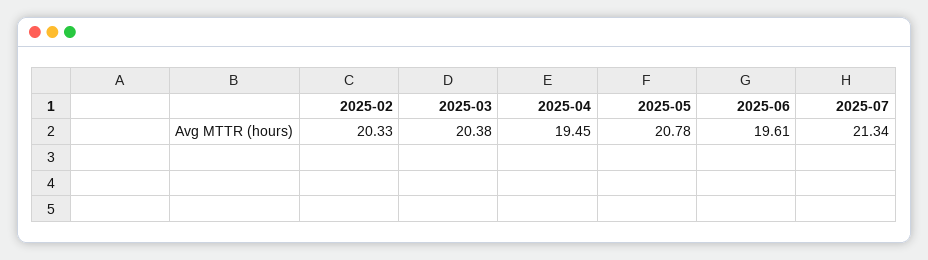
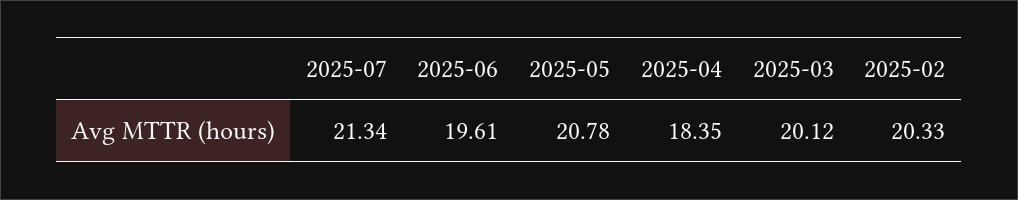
2025-03: 20.38 -> 20.12
2025-04: 19.45 -> 18.35

